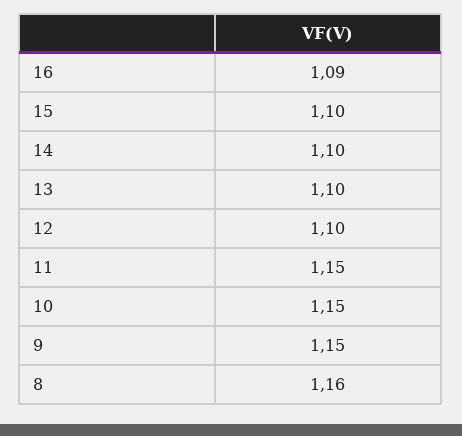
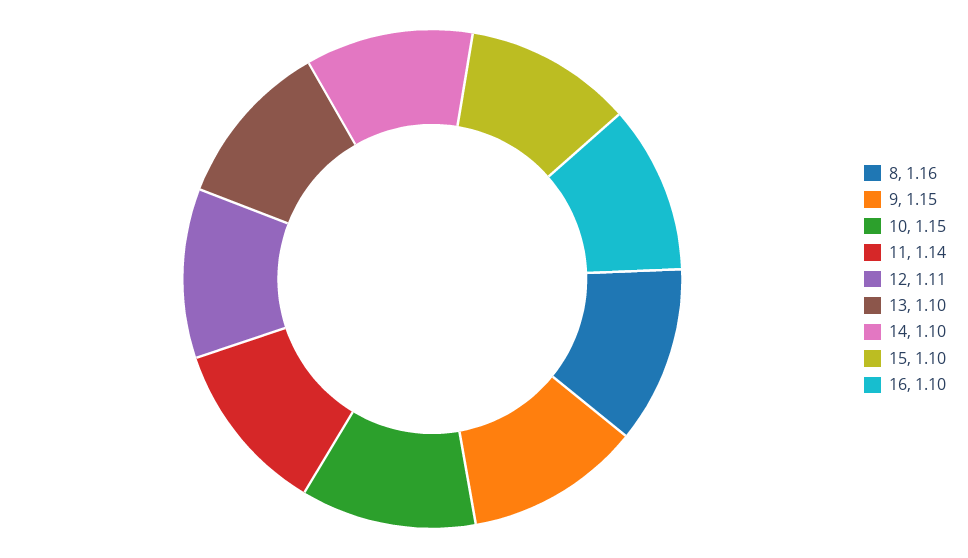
16: 1.09 -> 1.1
12: 1.1 -> 1.11
11: 1.15 -> 1.14

